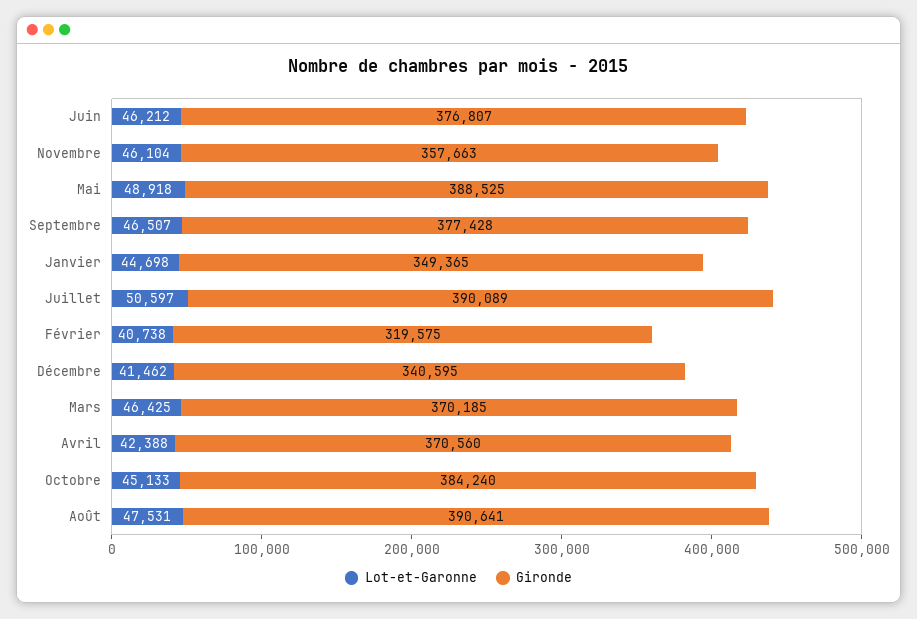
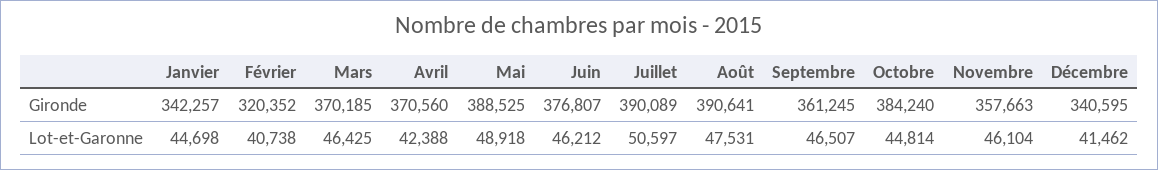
Gironde, Septembre: 377428 -> 361245
Gironde, Janvier: 349365 -> 342257
Gironde, Février: 319575 -> 320352
Lot-et-Garonne, Octobre: 45133 -> 44814

